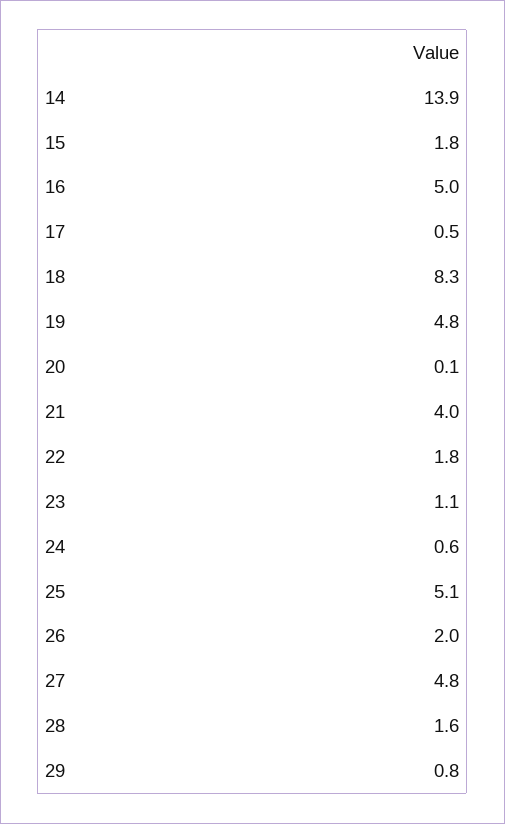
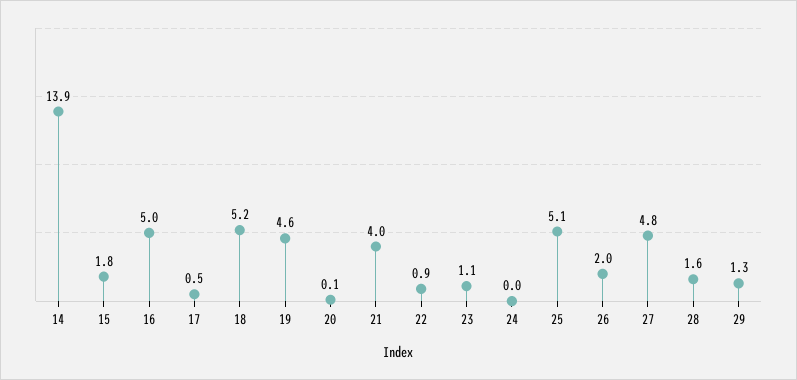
18: 8.3 -> 5.2
19: 4.8 -> 4.6
22: 1.8 -> 0.9
24: 0.6 -> 0
29: 0.8 -> 1.3

